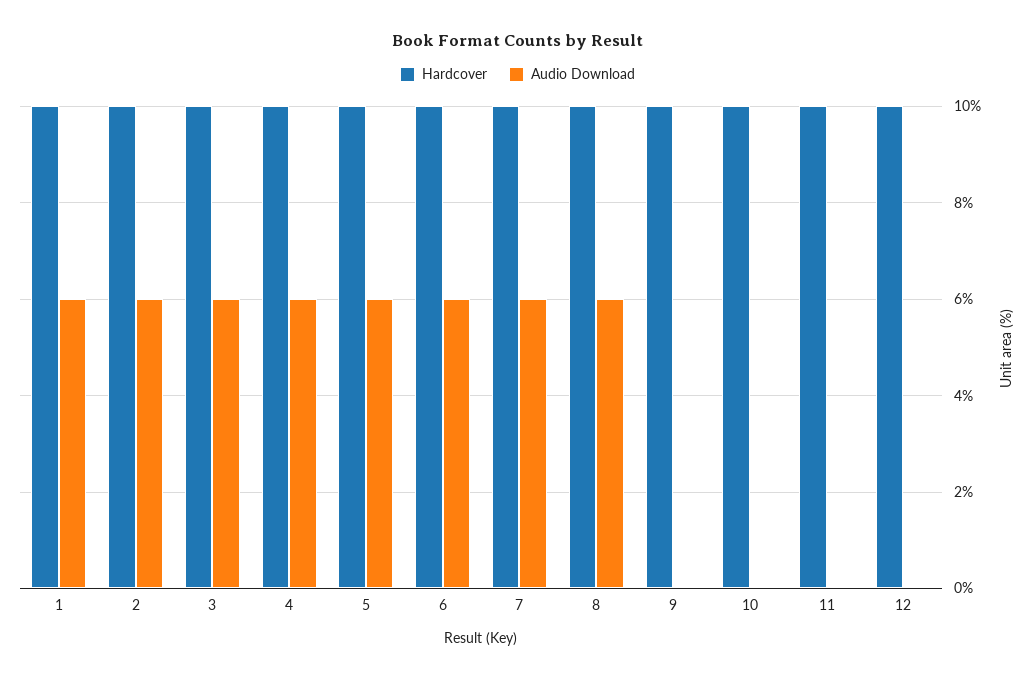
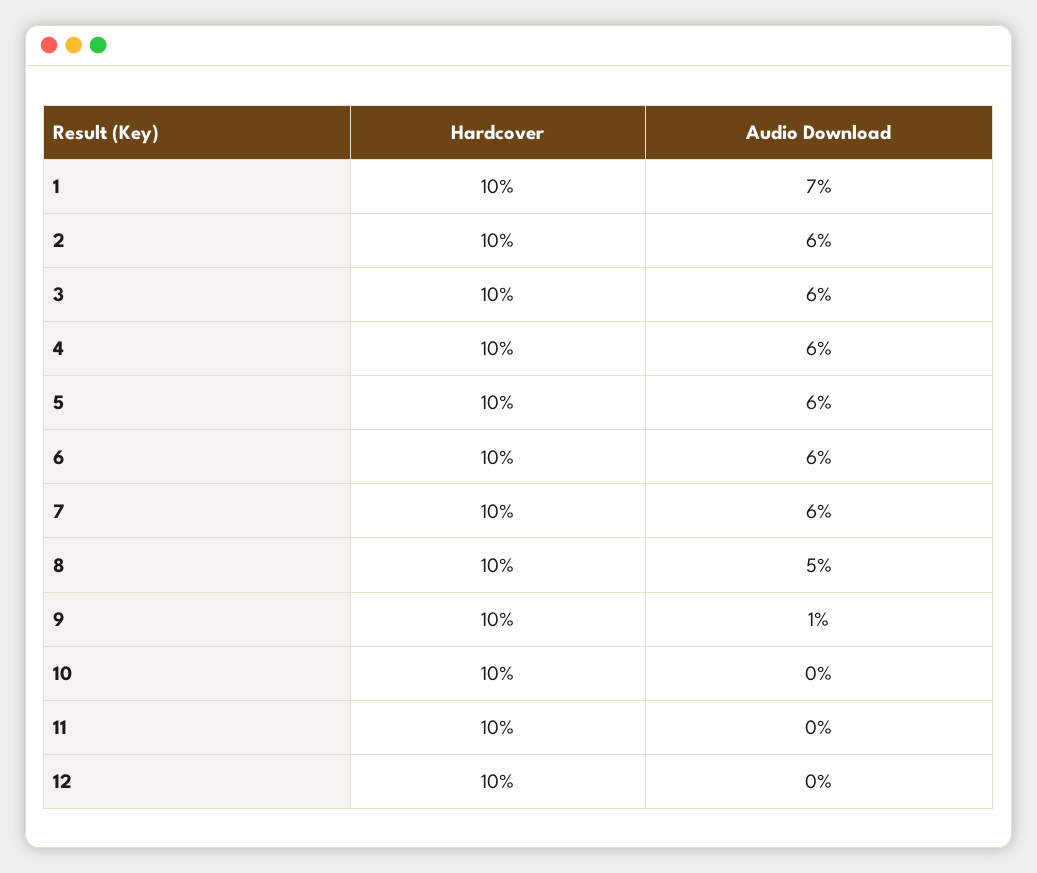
Audio Download, 1: 6 -> 7
Audio Download, 8: 6 -> 5
Audio Download, 9: 0 -> 1

